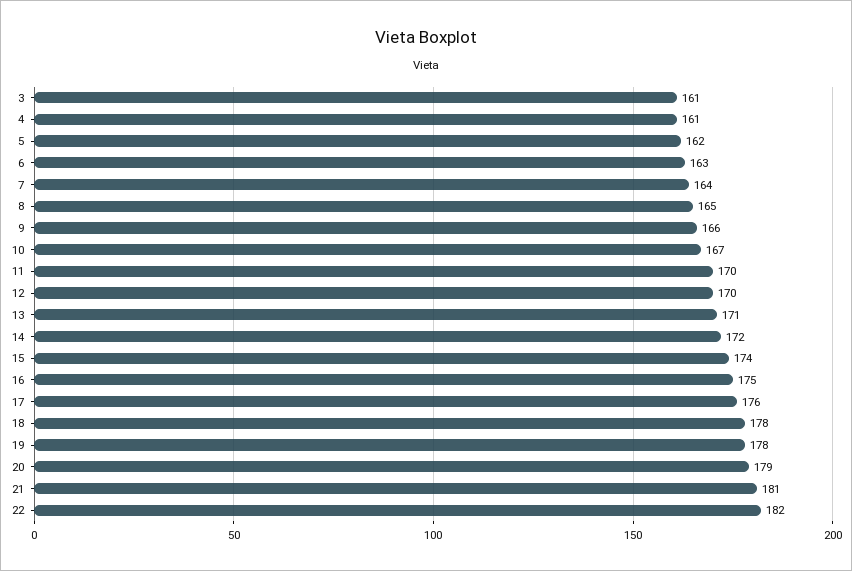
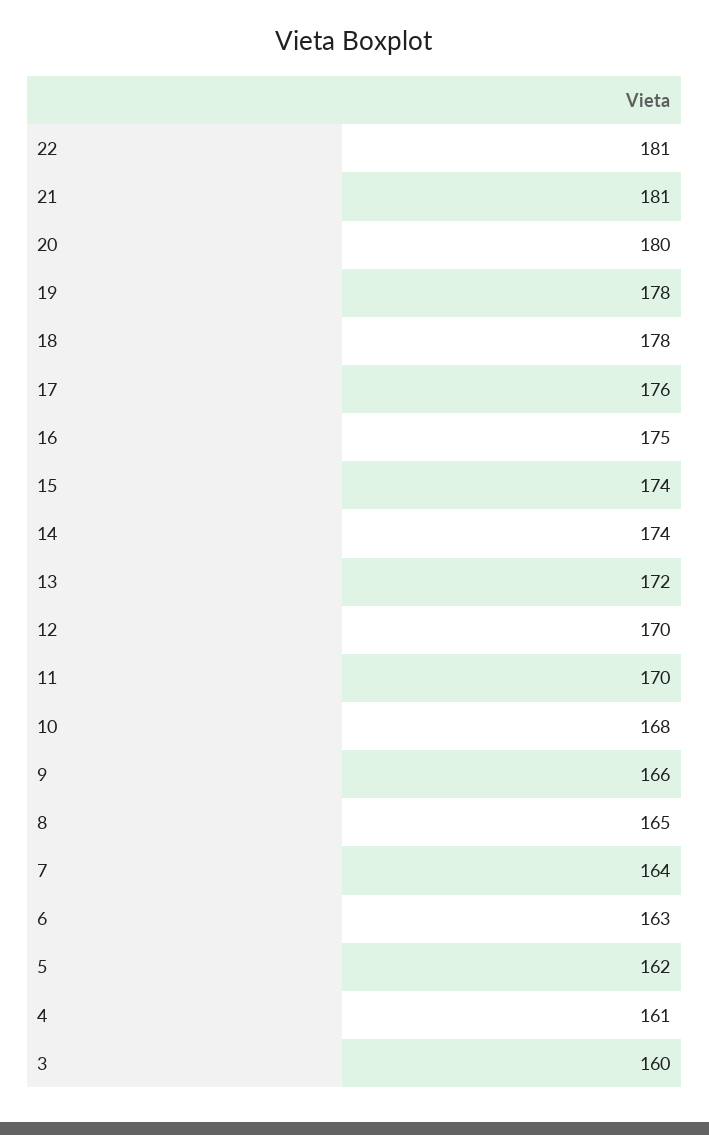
3: 161 -> 160
10: 167 -> 168
13: 171 -> 172
14: 172 -> 174
20: 179 -> 180
22: 182 -> 181

